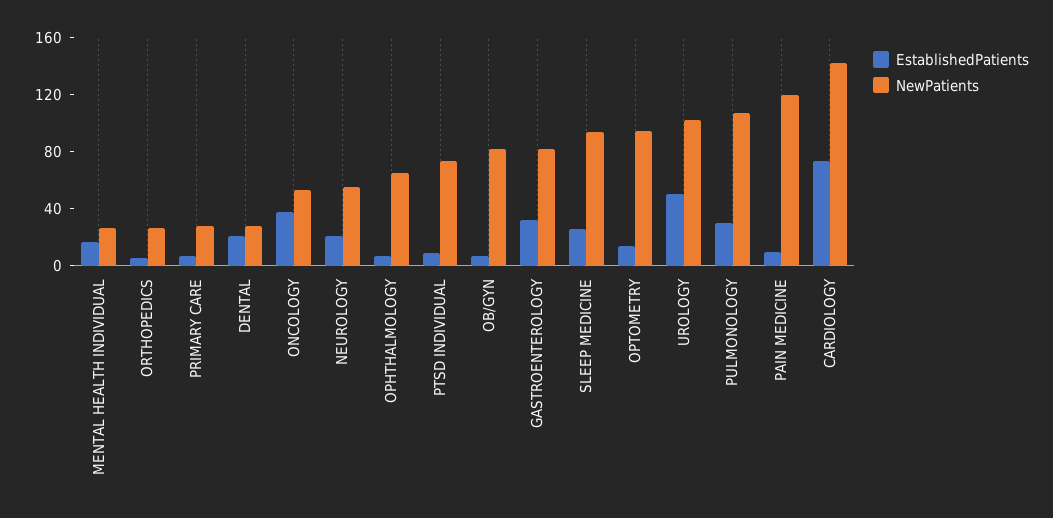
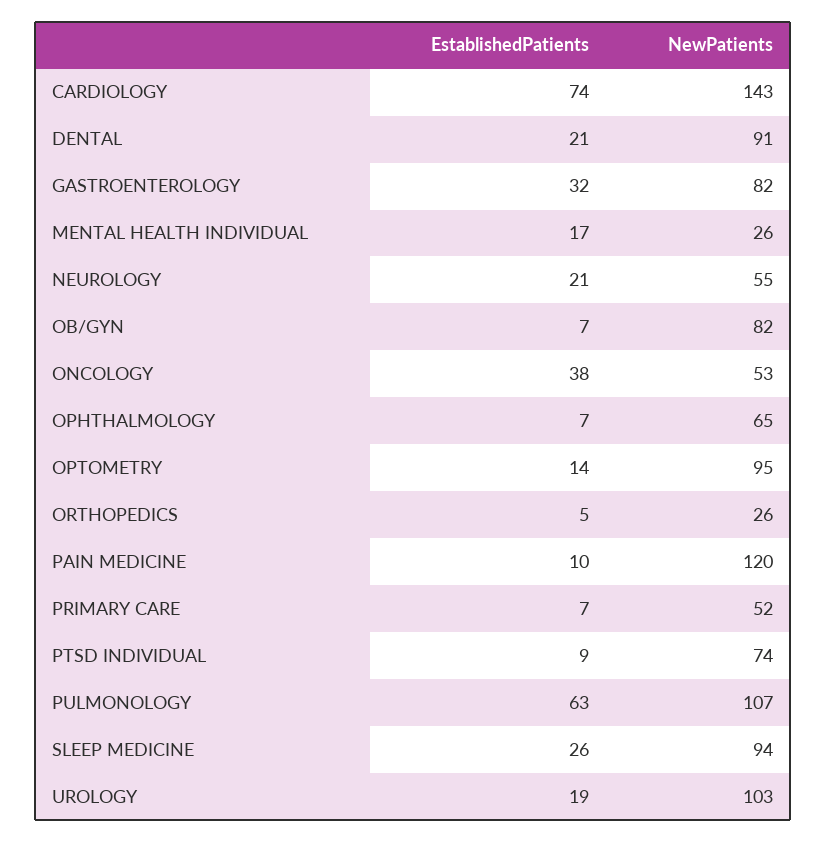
NewPatients, PRIMARY CARE: 30 -> 52
NewPatients, DENTAL: 30 -> 91
EstablishedPatients, UROLOGY: 50 -> 19
EstablishedPatients, PULMONOLOGY: 30 -> 63

